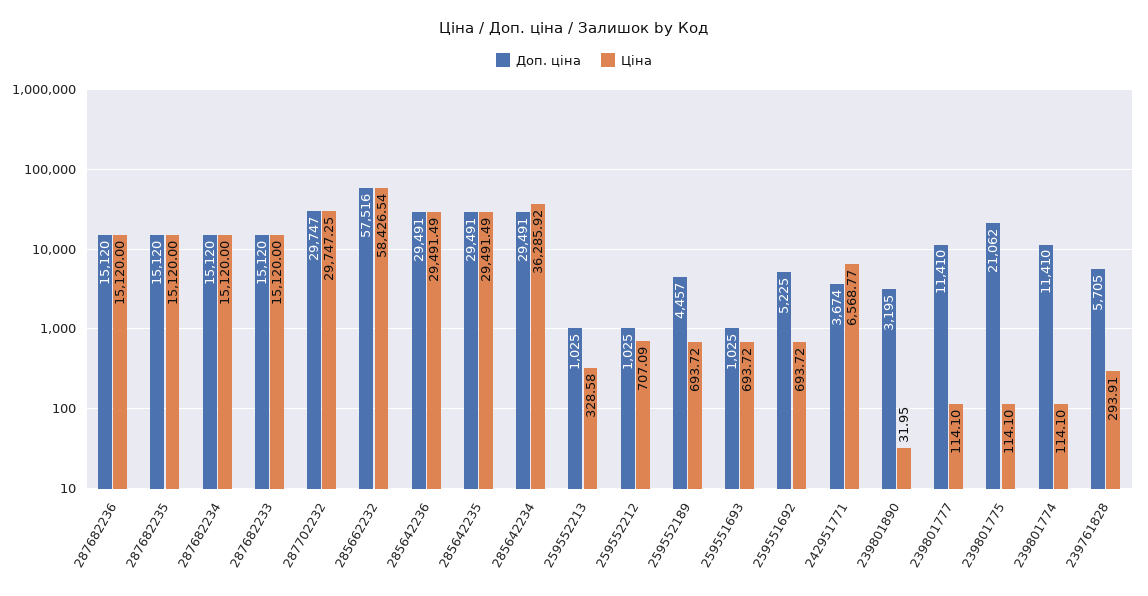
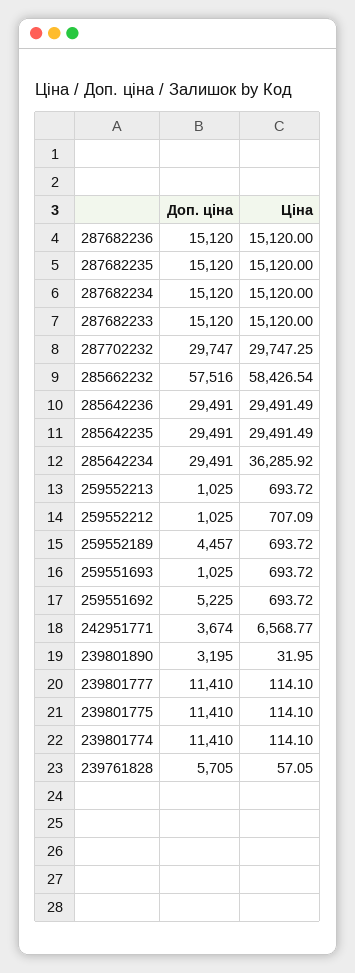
Ціна, 259552213: 328.58 -> 693.72
Доп. ціна, 239801775: 21062 -> 11410
Ціна, 239761828: 293.91 -> 57.05

